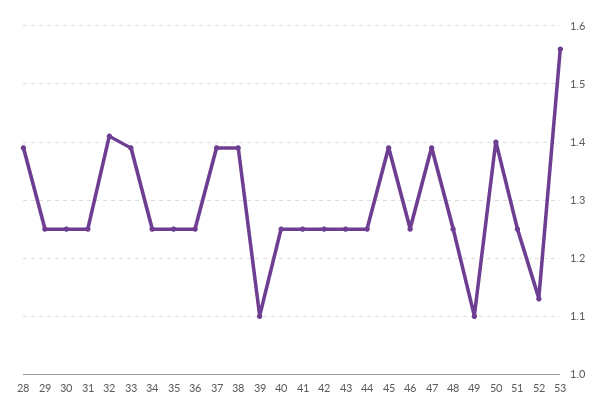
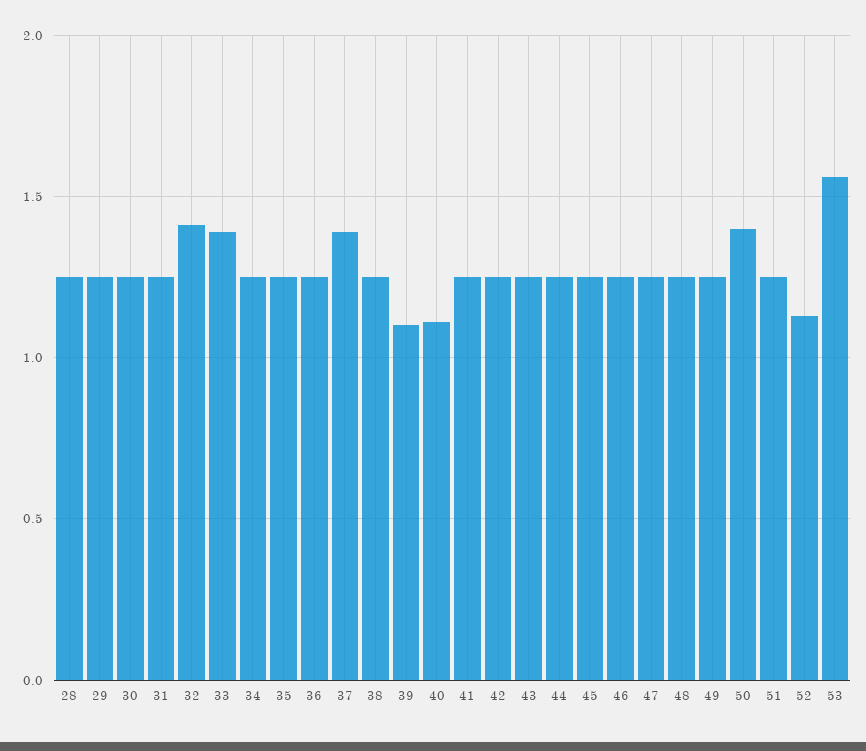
28: 1.4 -> 1.25
38: 1.4 -> 1.25
40: 1.25 -> 1.1
45: 1.4 -> 1.25
47: 1.4 -> 1.25
49: 1.1 -> 1.25

